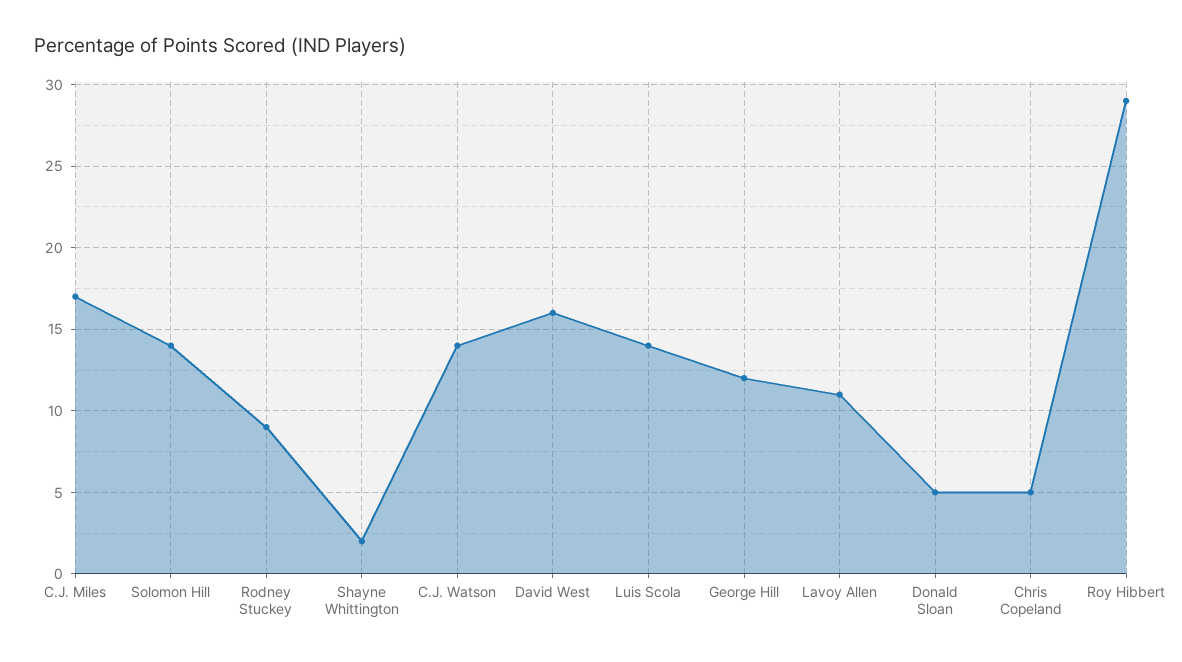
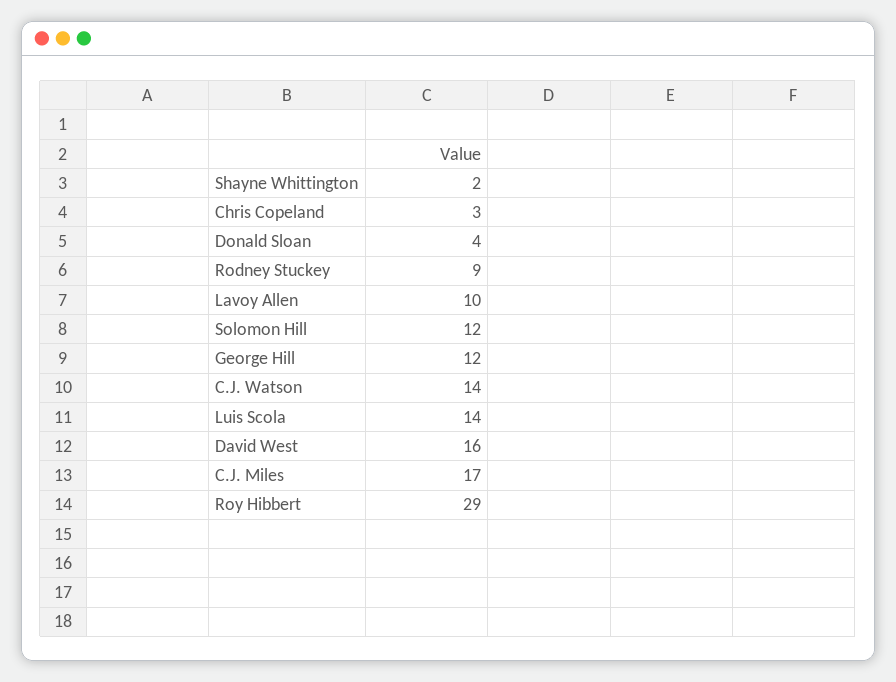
Solomon Hill: 14 -> 12
Lavoy Allen: 11 -> 10
Donald Sloan: 5 -> 4
Chris Copeland: 5 -> 3

